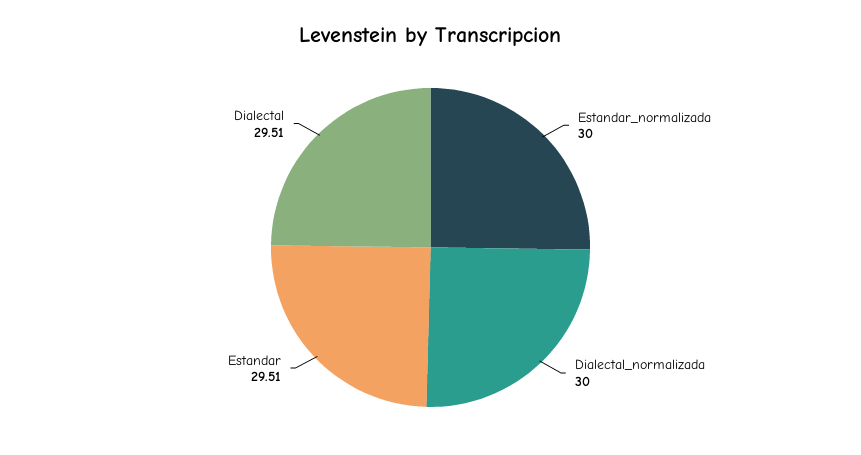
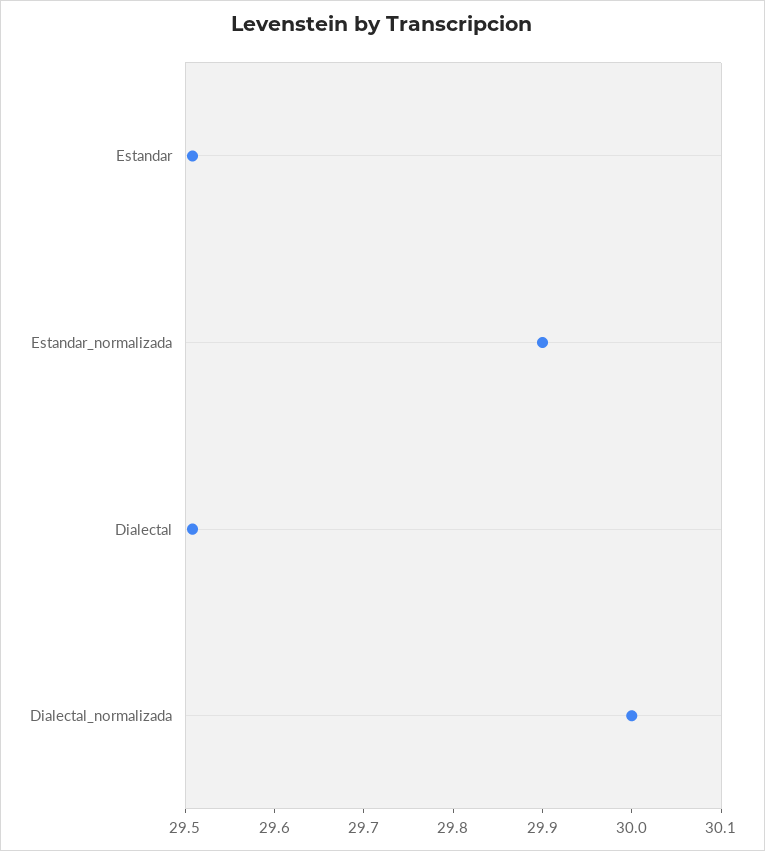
Estandar_normalizada: 30 -> 29.9

